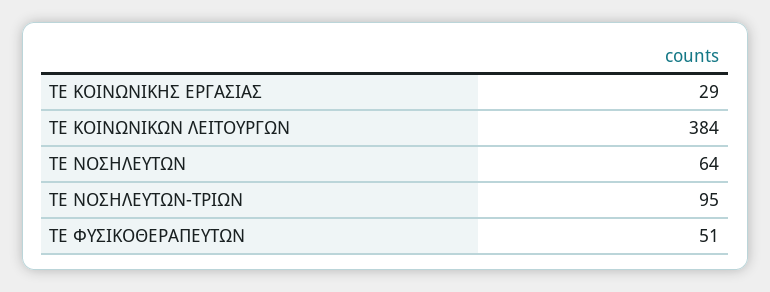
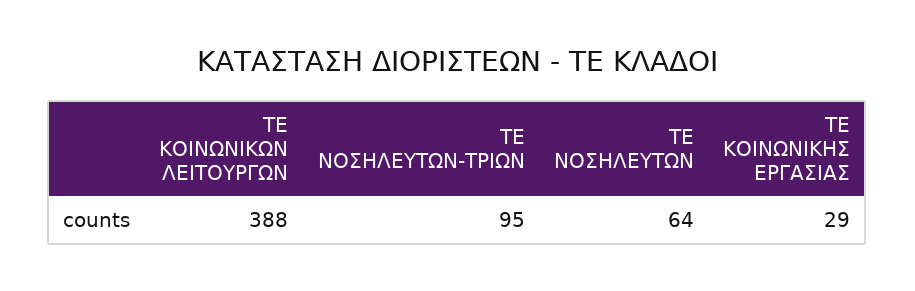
ΤΕ ΚΟΙΝΩΝΙΚΩΝ ΛΕΙΤΟΥΡΓΩΝ: 384 -> 388
ΤΕ ΦΥΣΙΚΟΘΕΡΑΠΕΥΤΩΝ: 51 -> none

